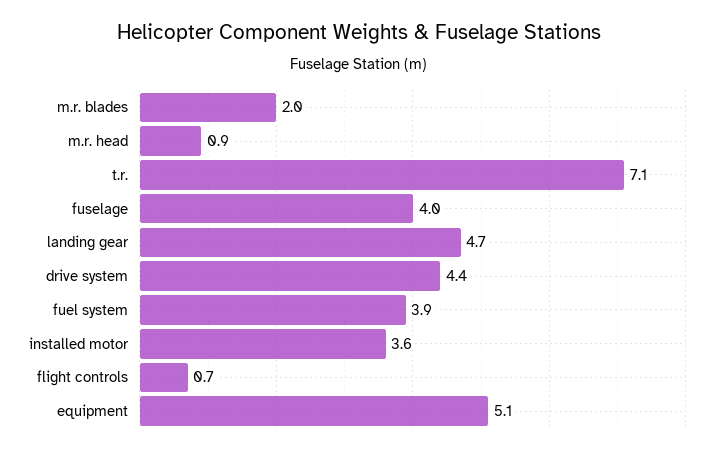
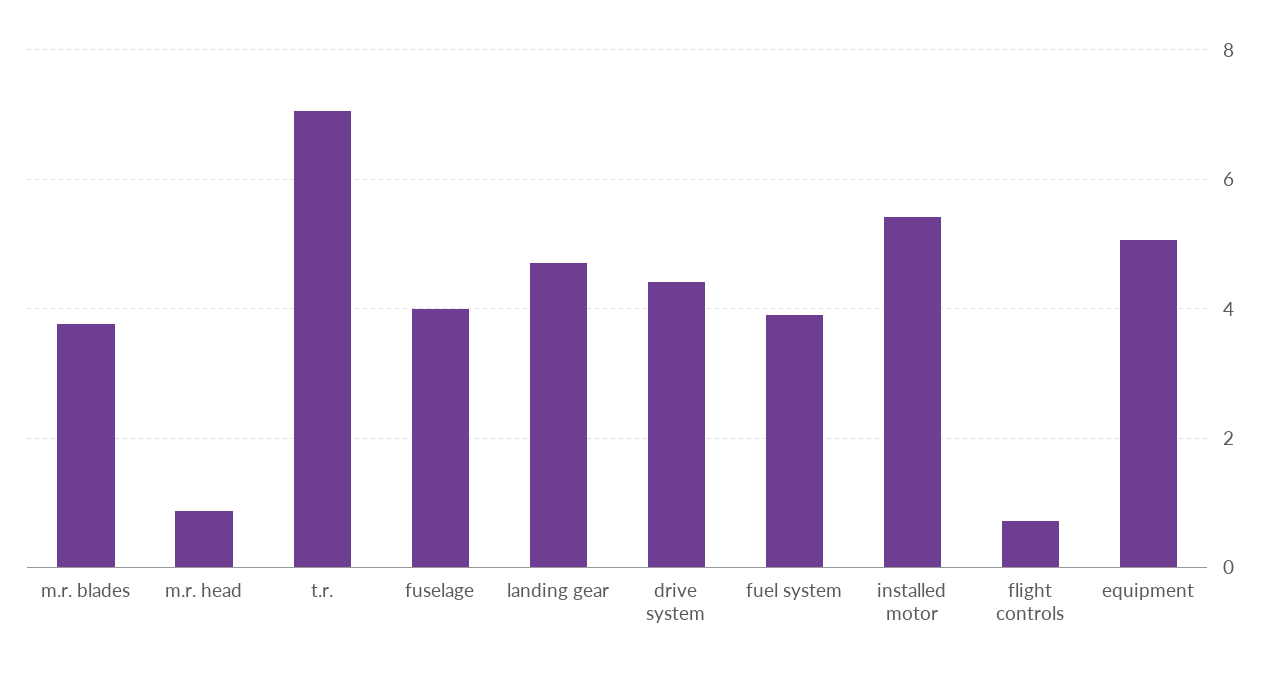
m.r. blades: 2 -> 3.8
installed motor: 3.6 -> 5.4

